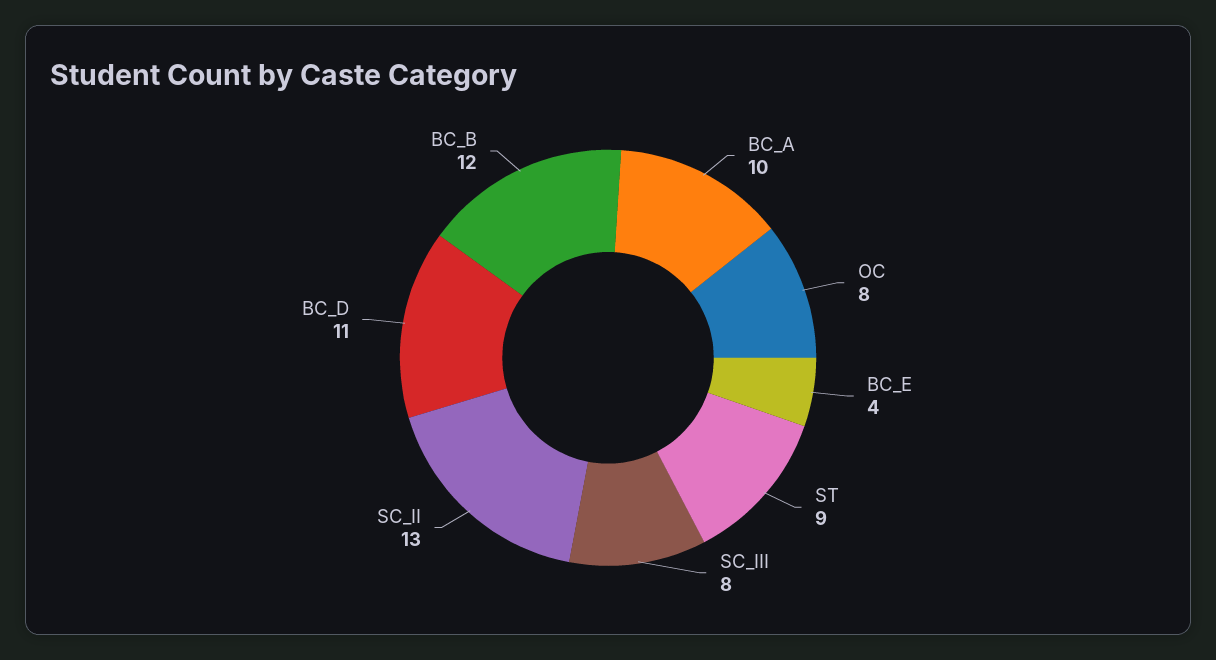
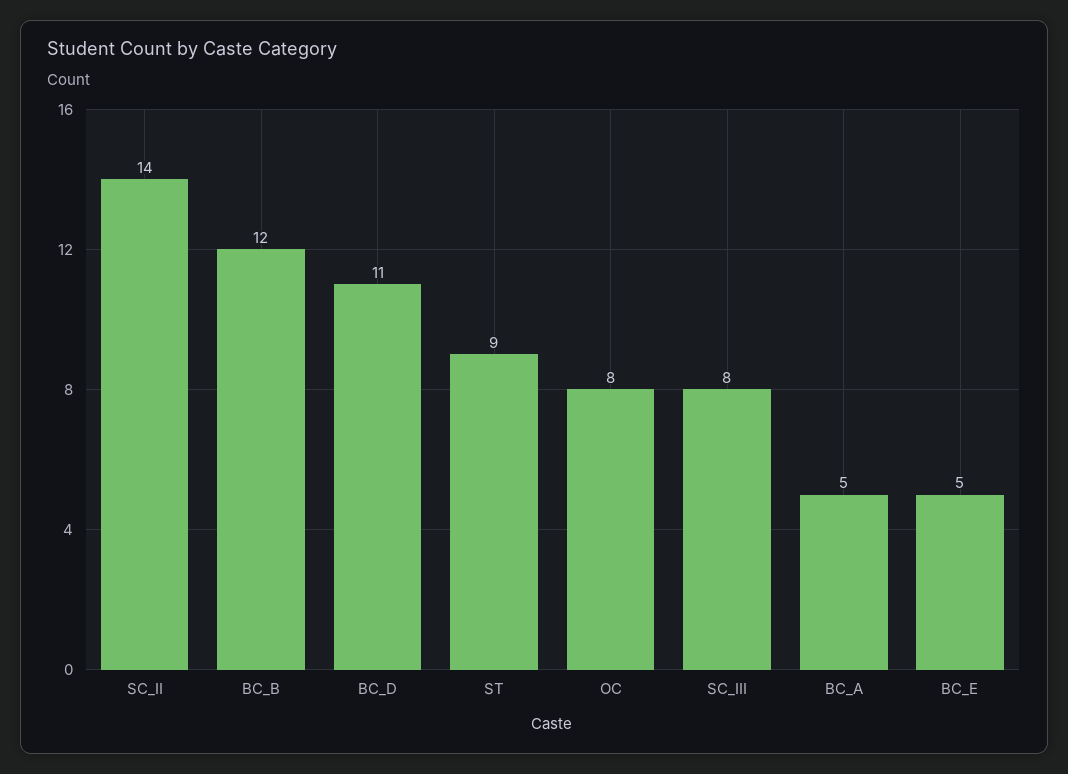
BC_A: 10 -> 5
BC_E: 4 -> 5
SC_II: 13 -> 14

